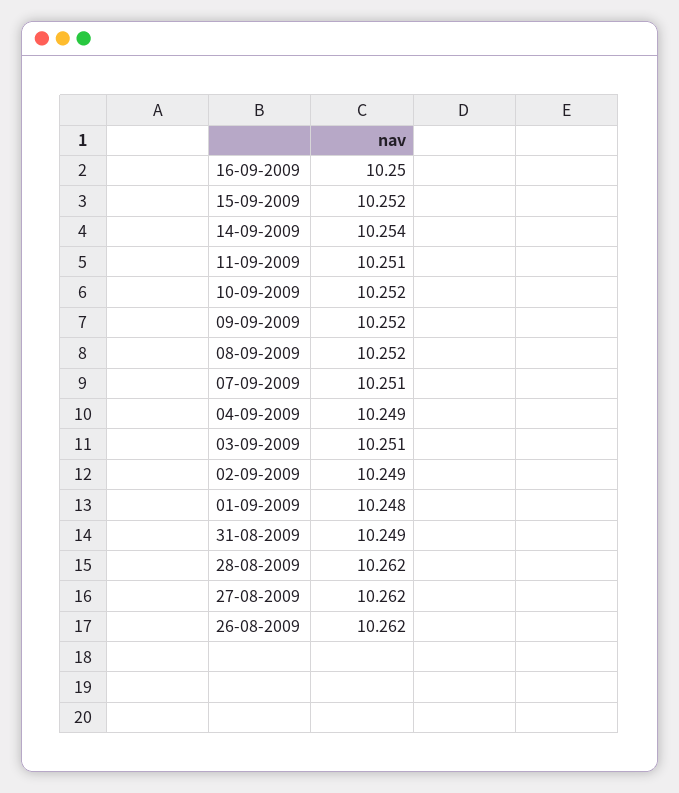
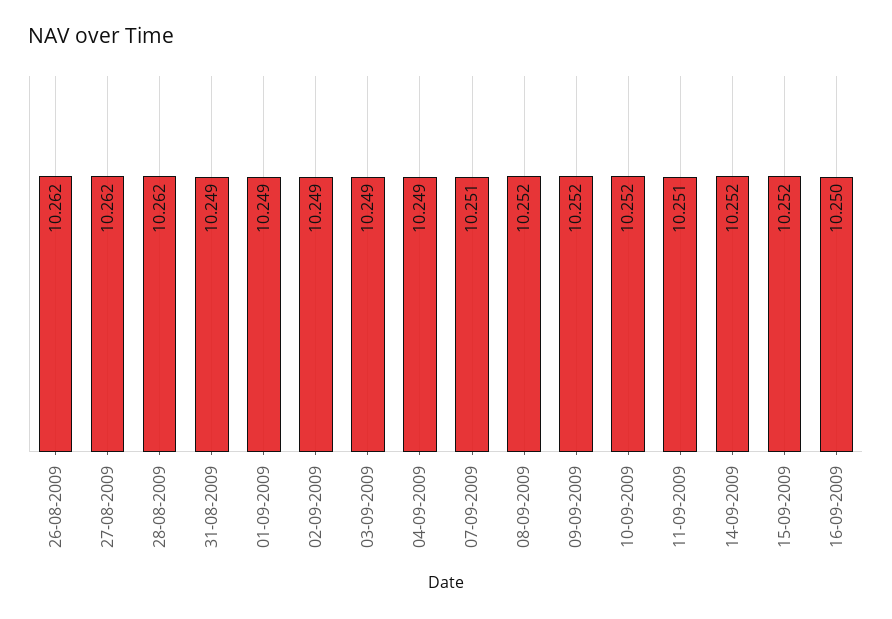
14-09-2009: 10.254 -> 10.252
03-09-2009: 10.251 -> 10.249
01-09-2009: 10.248 -> 10.249

